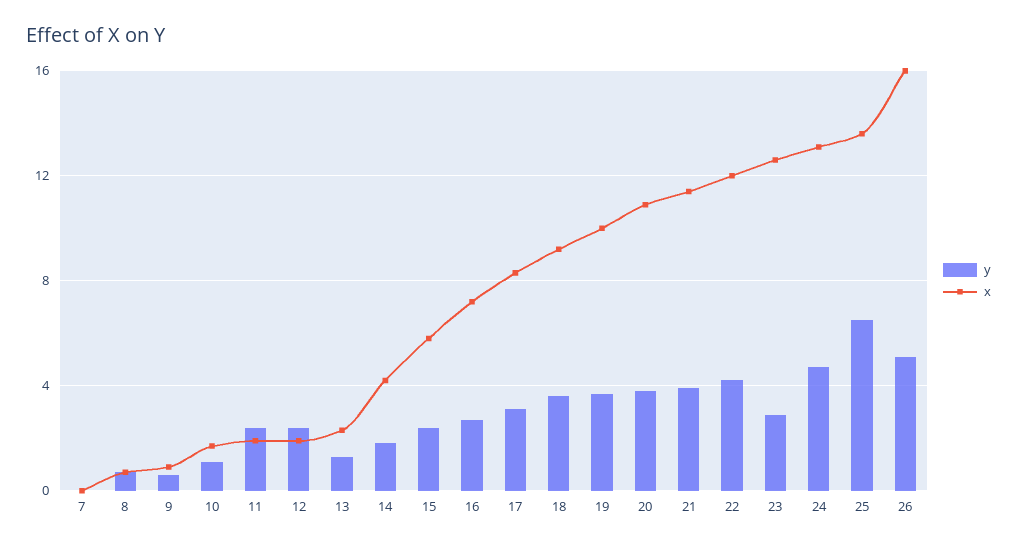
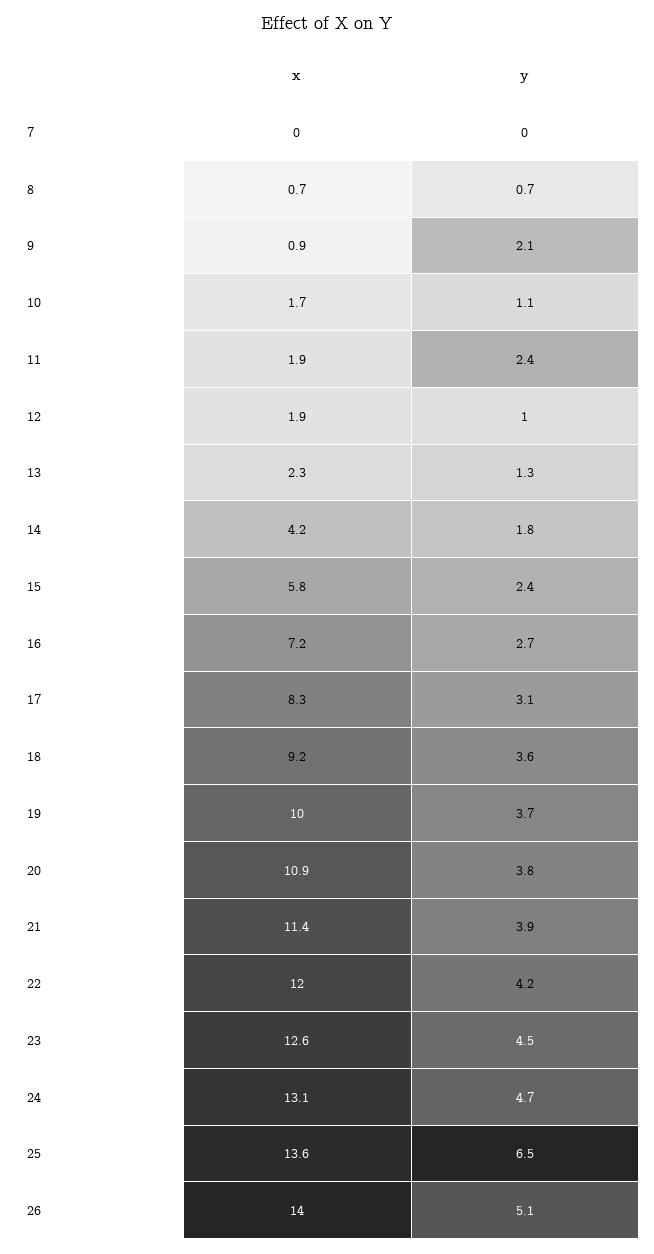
y, 9: 0.5 -> 2.1
y, 12: 2.5 -> 1
y, 23: 3 -> 4.5
x, 26: 16 -> 14

